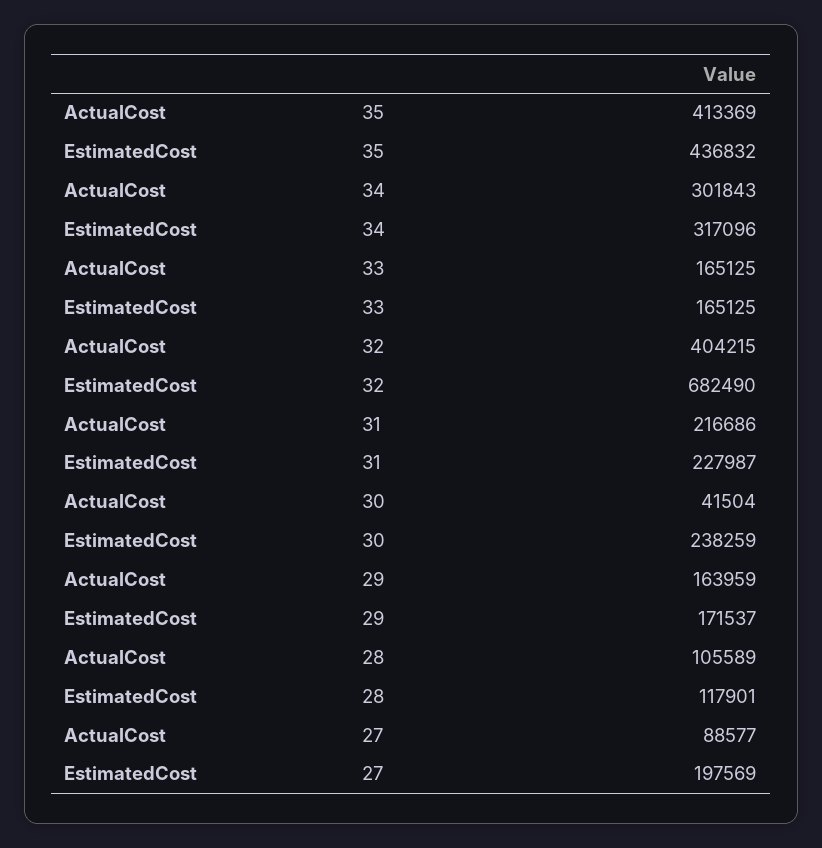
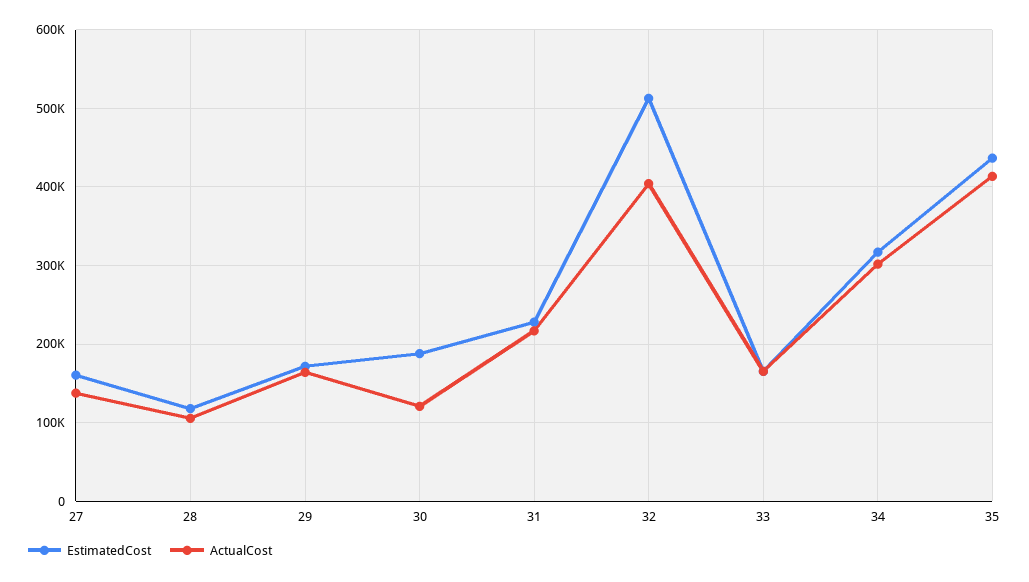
EstimatedCost, 32: 682490 -> 510000
ActualCost, 30: 41504 -> 120000
EstimatedCost, 30: 238259 -> 190000
ActualCost, 27: 88577 -> 140000
EstimatedCost, 27: 197569 -> 160000

